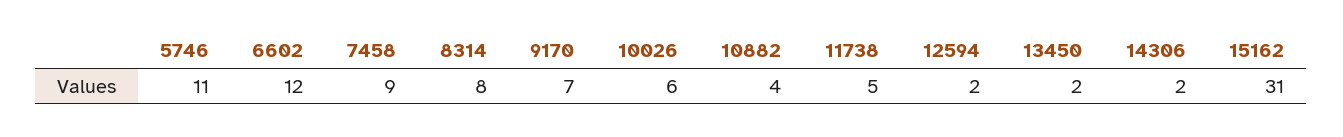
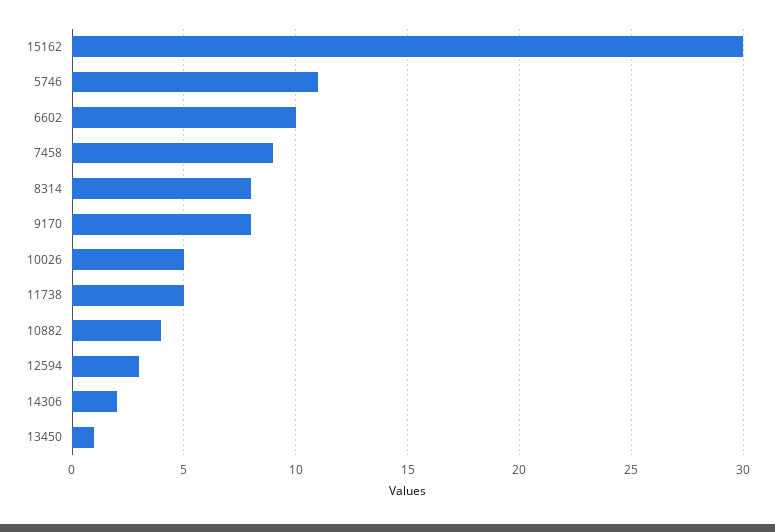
6602: 12 -> 10
9170: 7 -> 8
10026: 6 -> 5
12594: 2 -> 3
13450: 2 -> 1
15162: 31 -> 30

